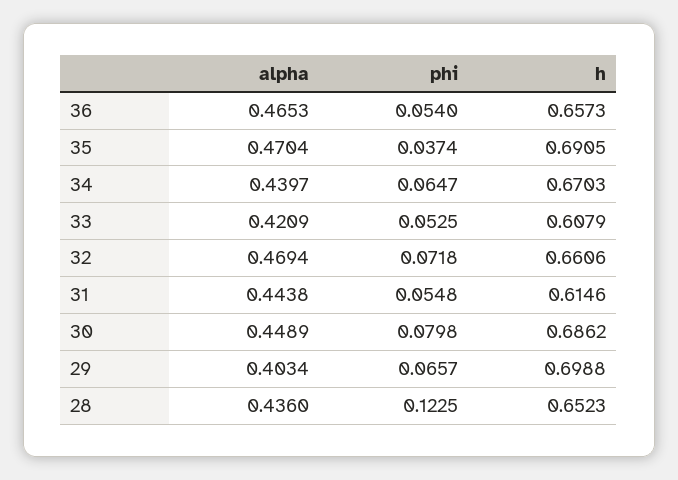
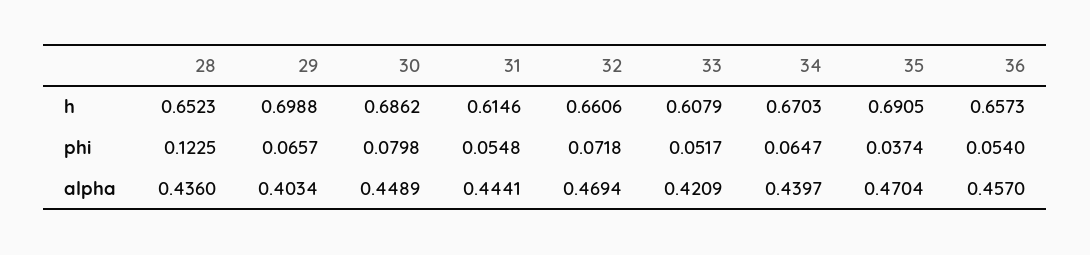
alpha, 36: 0.4653 -> 0.457
phi, 33: 0.0525 -> 0.0517
alpha, 31: 0.4438 -> 0.4441

